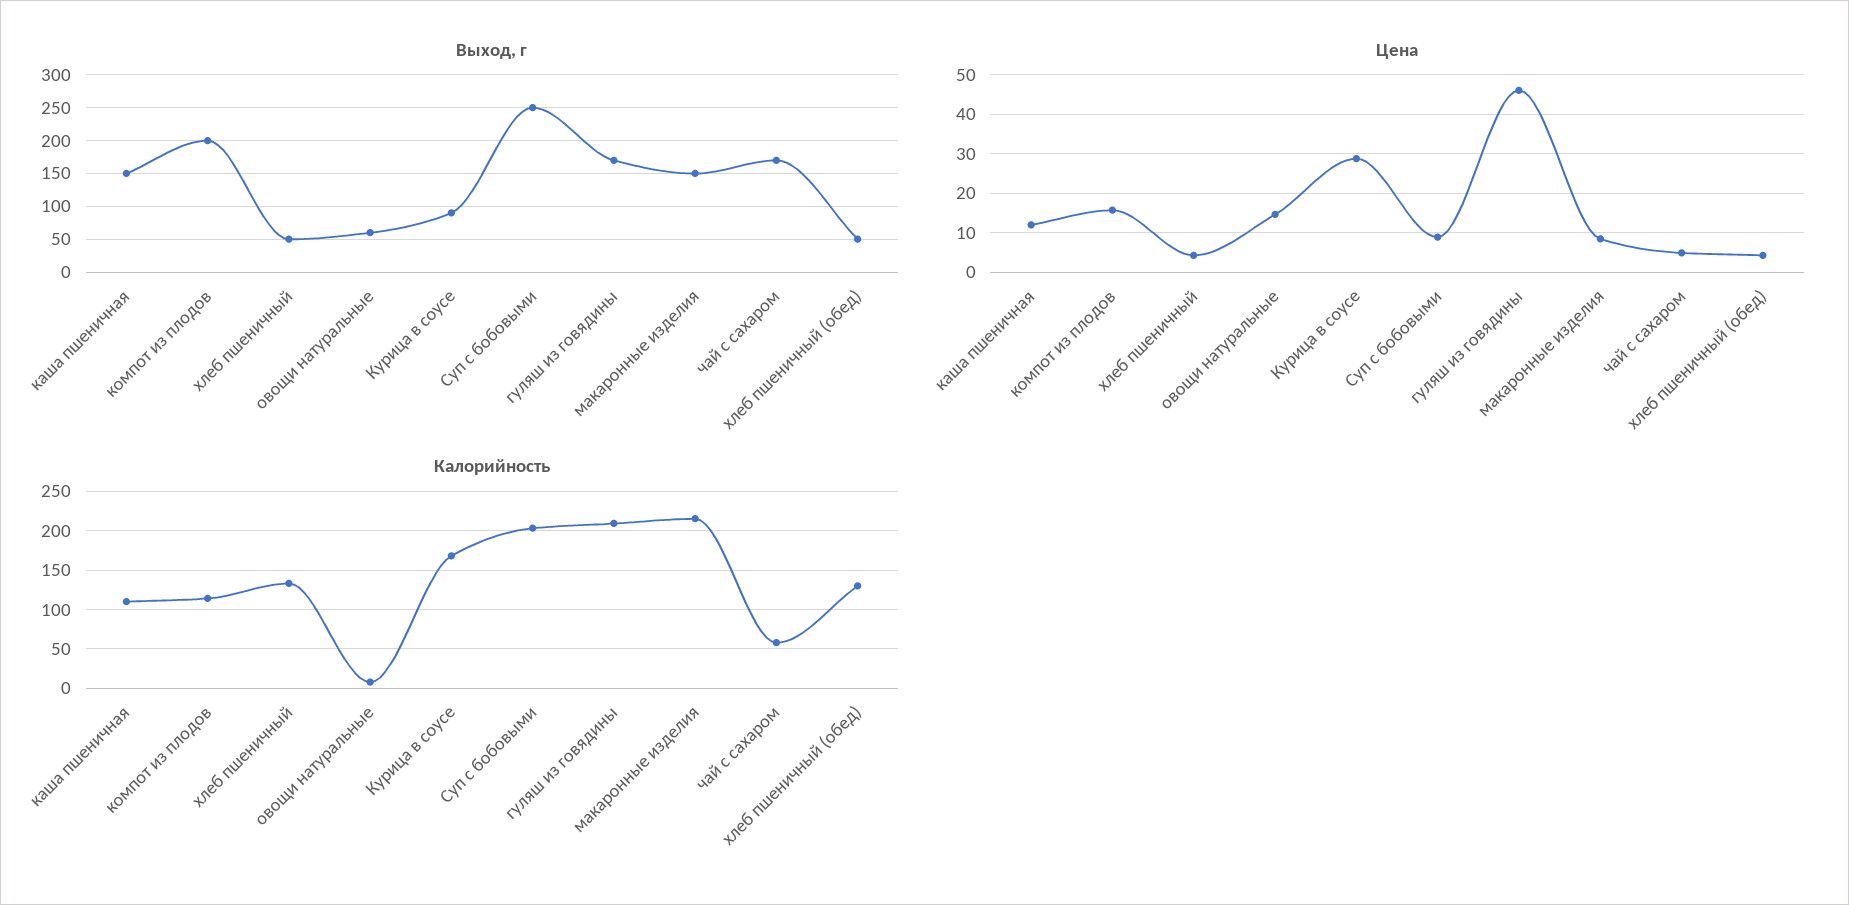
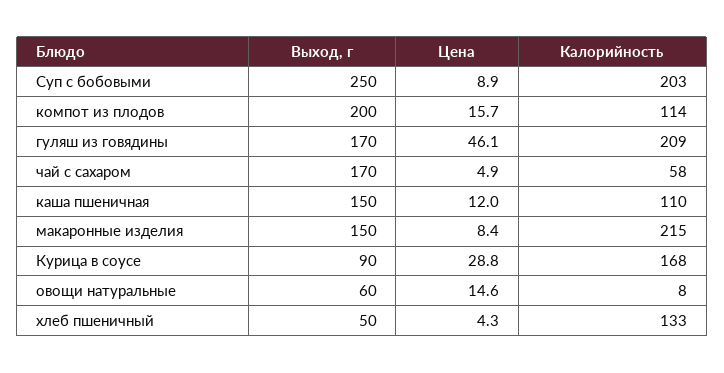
Выход, г, хлеб пшеничный (обед): 50 -> none
Цена, хлеб пшеничный (обед): 4 -> none
Калорийность, хлеб пшеничный (обед): 130 -> none

